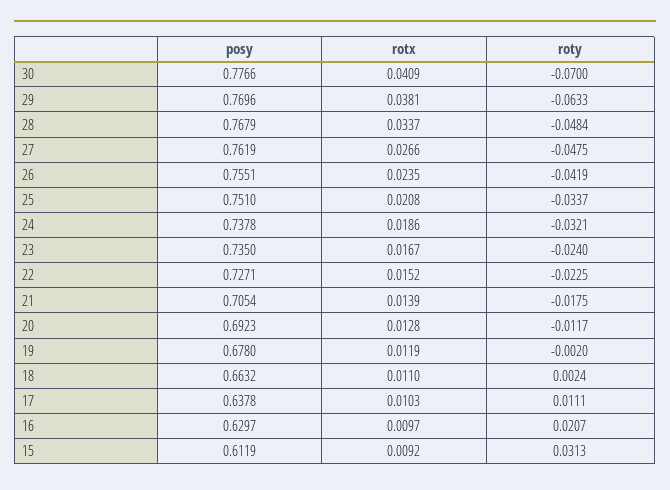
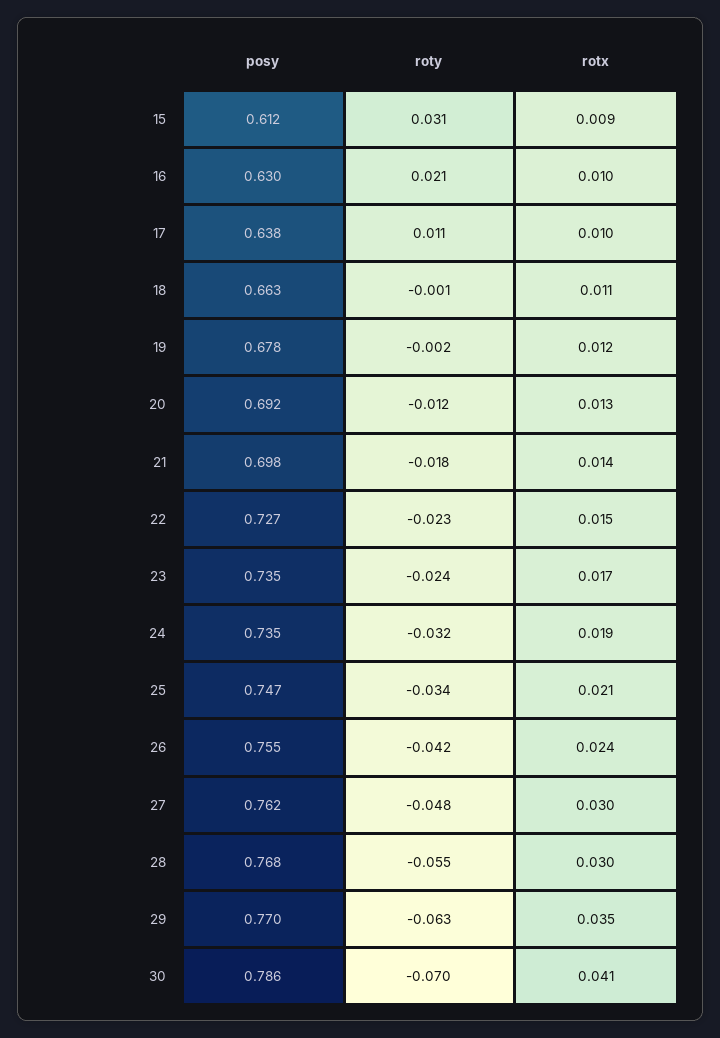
posy, 30: 0.7766 -> 0.786
rotx, 29: 0.0381 -> 0.035
rotx, 28: 0.0337 -> 0.03
roty, 28: -0.0484 -> -0.055
rotx, 27: 0.0266 -> 0.03
posy, 25: 0.751 -> 0.747
posy, 24: 0.7378 -> 0.735
posy, 21: 0.7054 -> 0.698
roty, 18: 0.0024 -> -0.001

